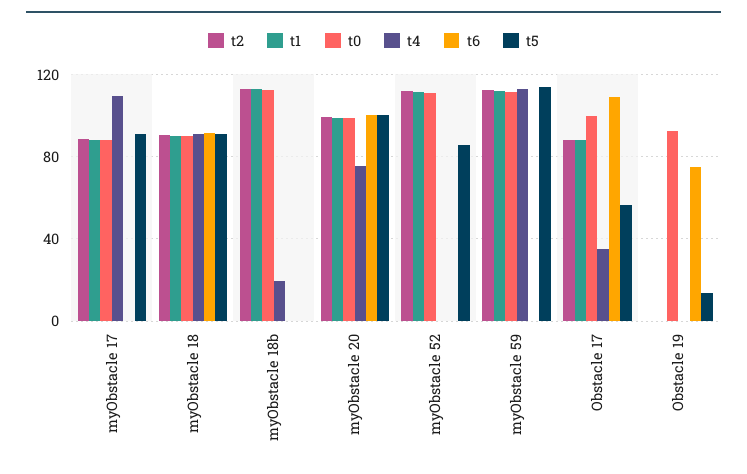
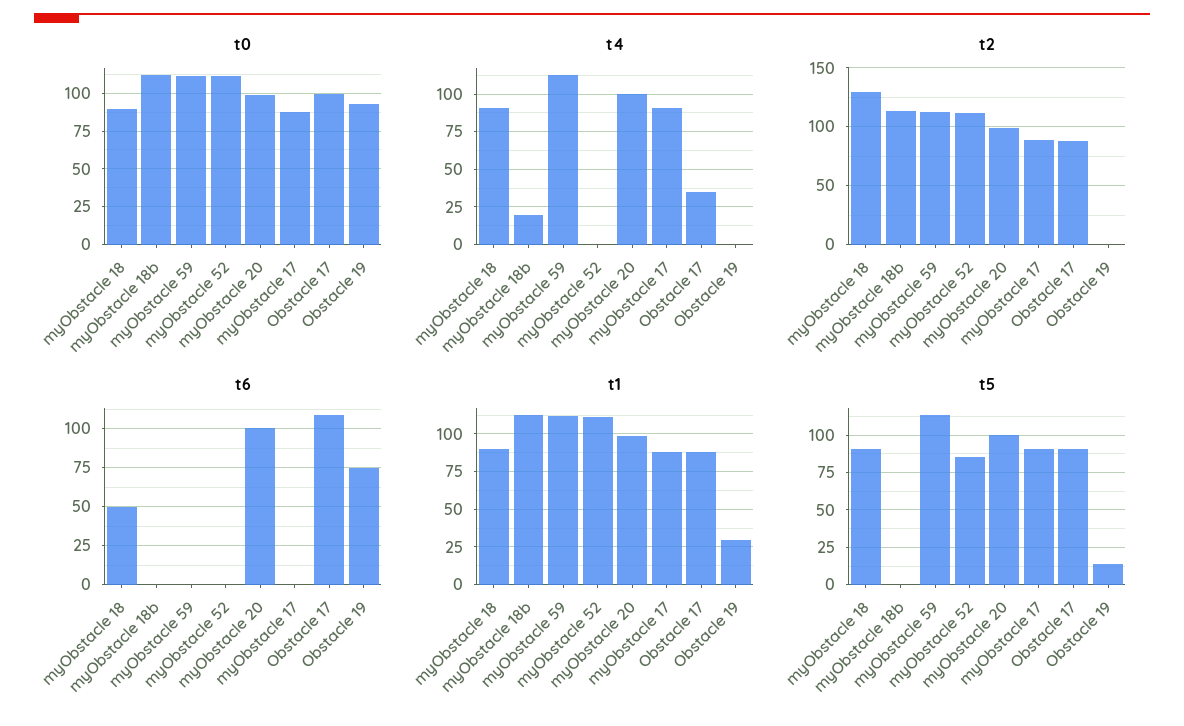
t4, myObstacle 17: 110 -> 90
t2, myObstacle 18: 90 -> 130
t6, myObstacle 18: 90 -> 50
t4, myObstacle 20: 75 -> 100
t5, Obstacle 17: 55 -> 90
t1, Obstacle 19: 0 -> 30

